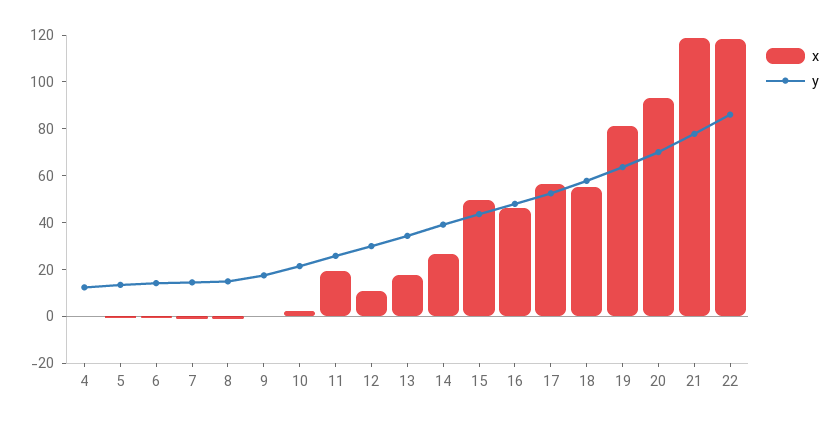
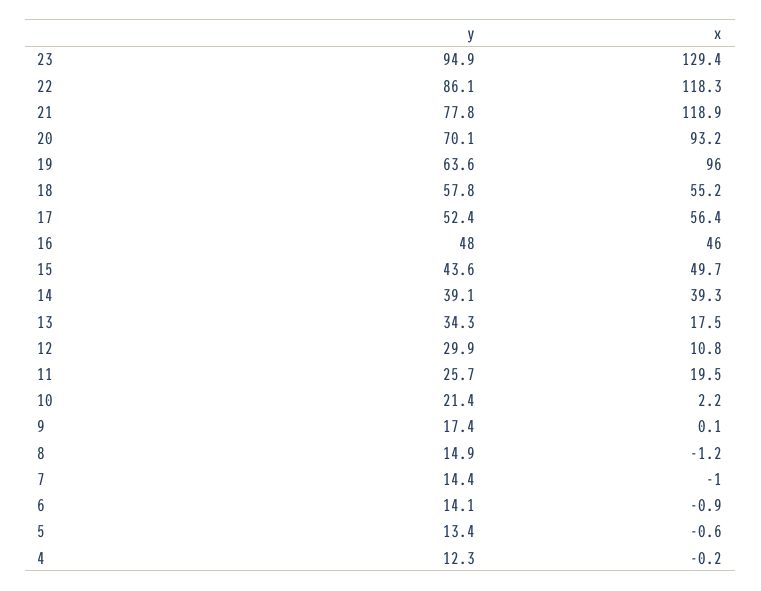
x, 14: 25 -> 39.3
x, 19: 80 -> 96
y, 23: none -> 94.9
x, 23: none -> 129.4

